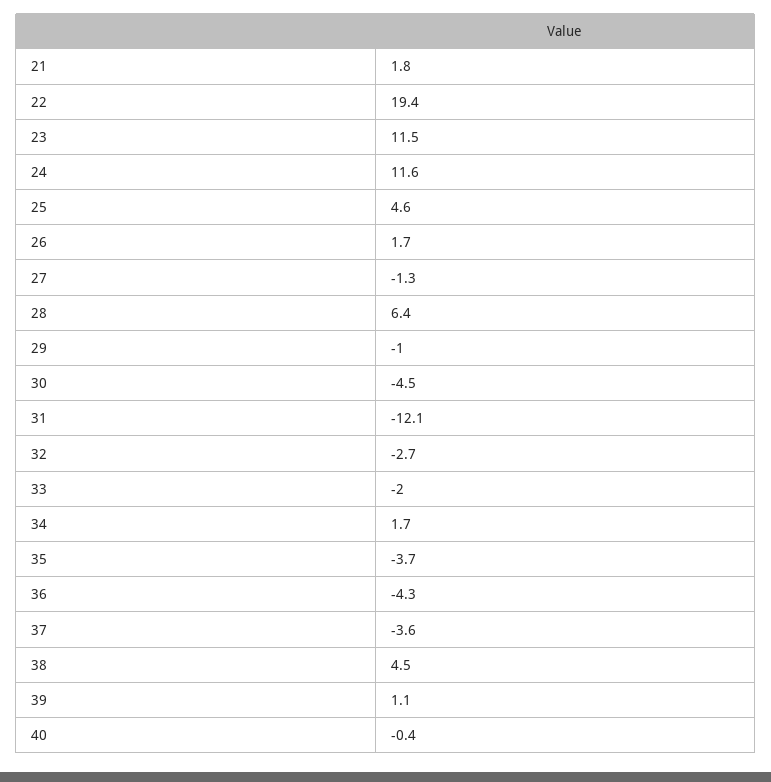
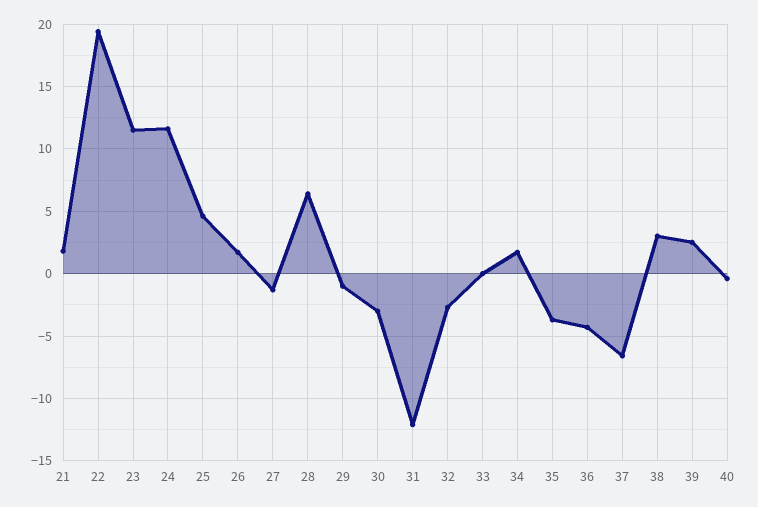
30: -4.5 -> -3
33: -2 -> 0
37: -3.6 -> -6.5
38: 4.5 -> 3
39: 1.1 -> 2.5

